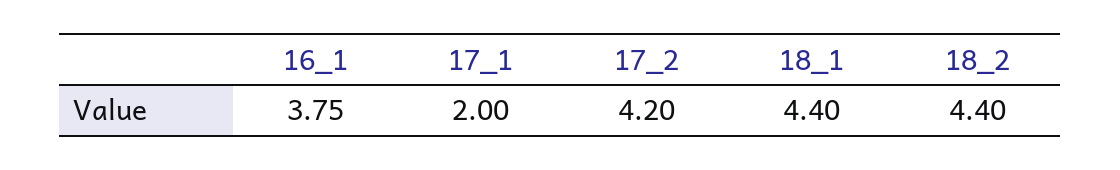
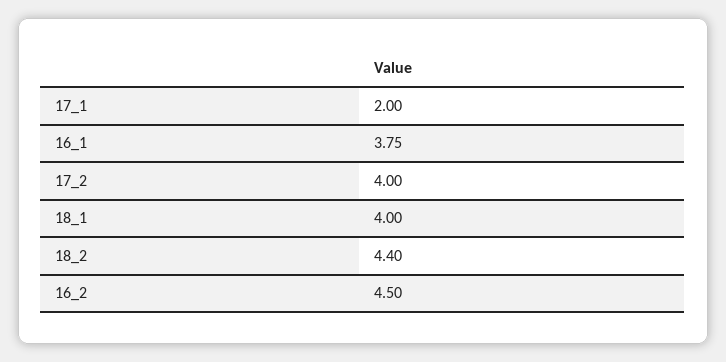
17_2: 4.2 -> 4
18_1: 4.4 -> 4
16_2: none -> 4.5

